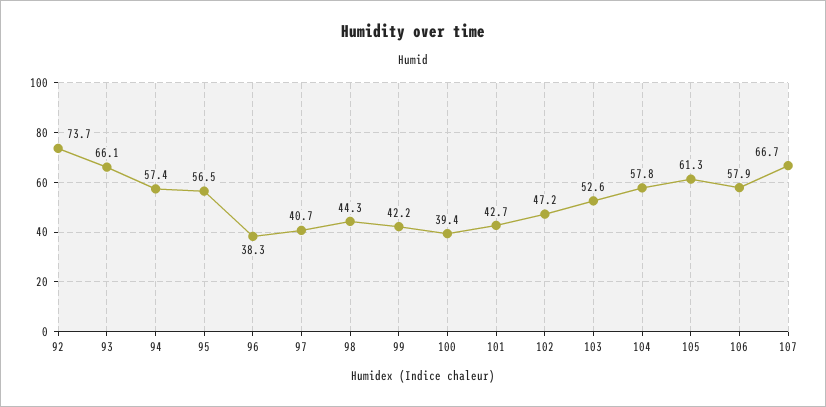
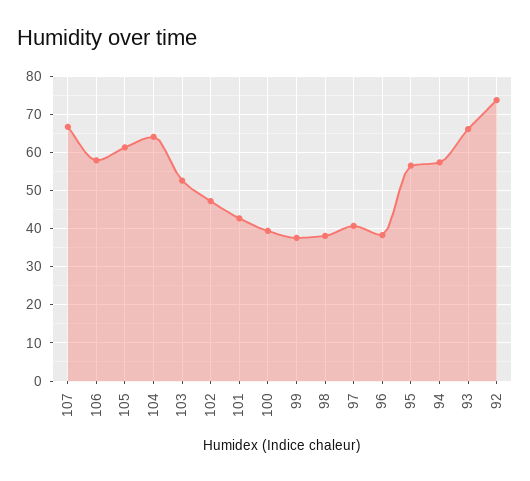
98: 44.3 -> 38
99: 42.2 -> 38
104: 57.8 -> 64

